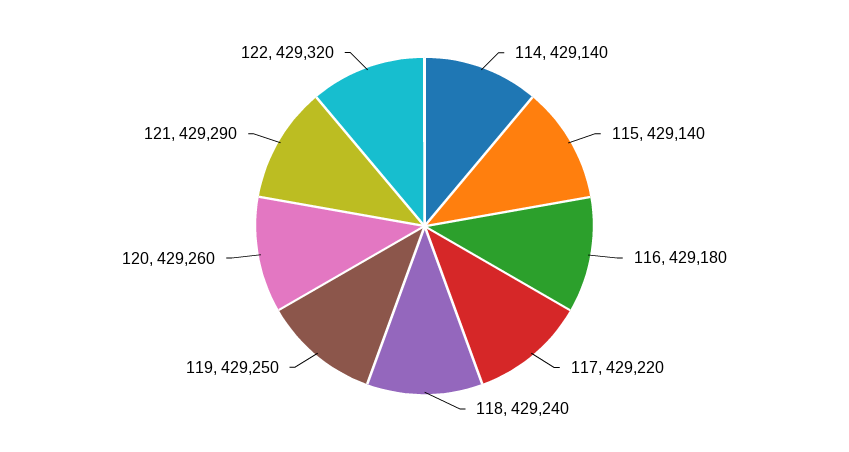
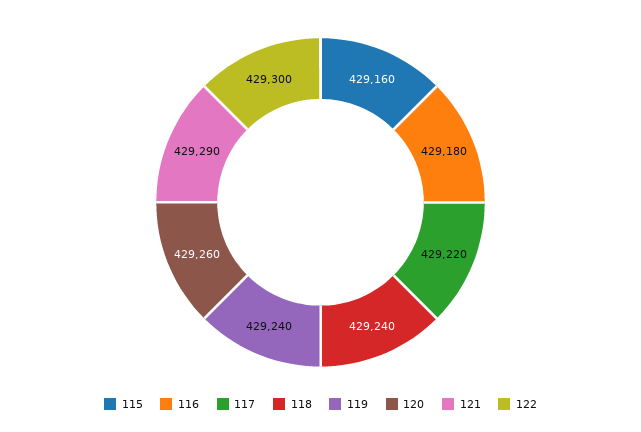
114: 429140 -> none
115: 429140 -> 429160
119: 429250 -> 429240
122: 429320 -> 429300

